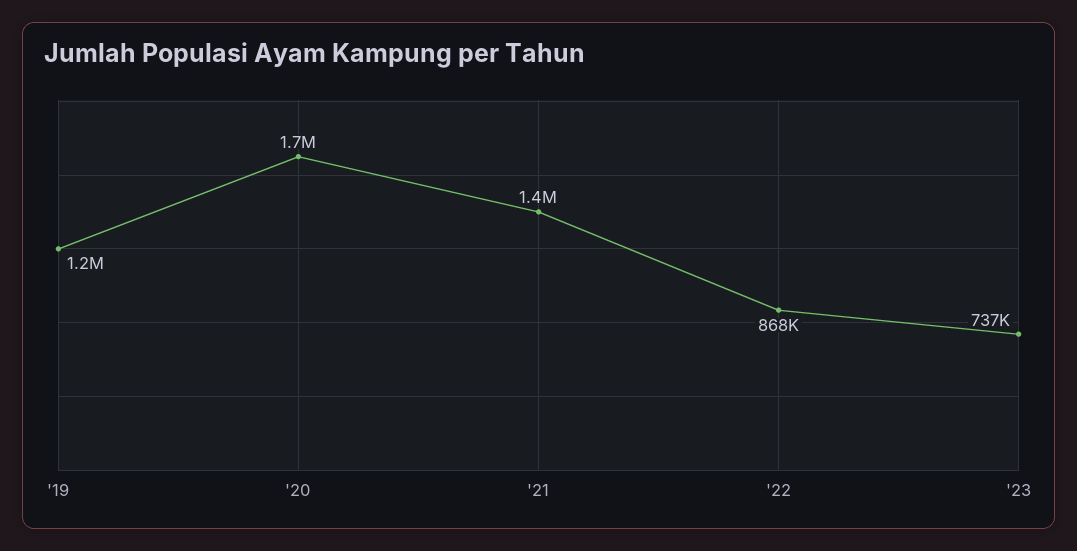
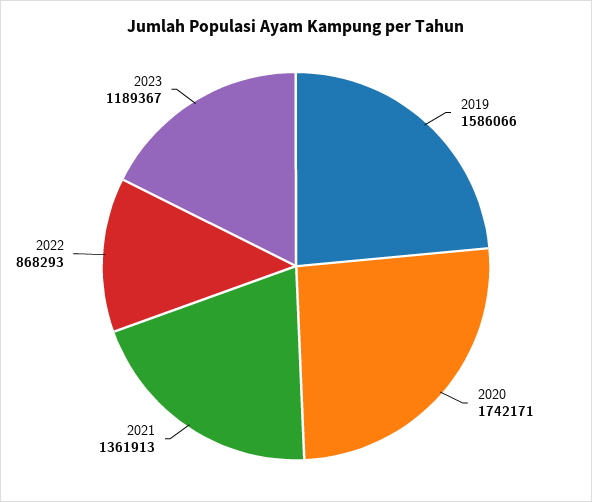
'19: 1200000 -> 1586066
'23: 737000 -> 1189367

